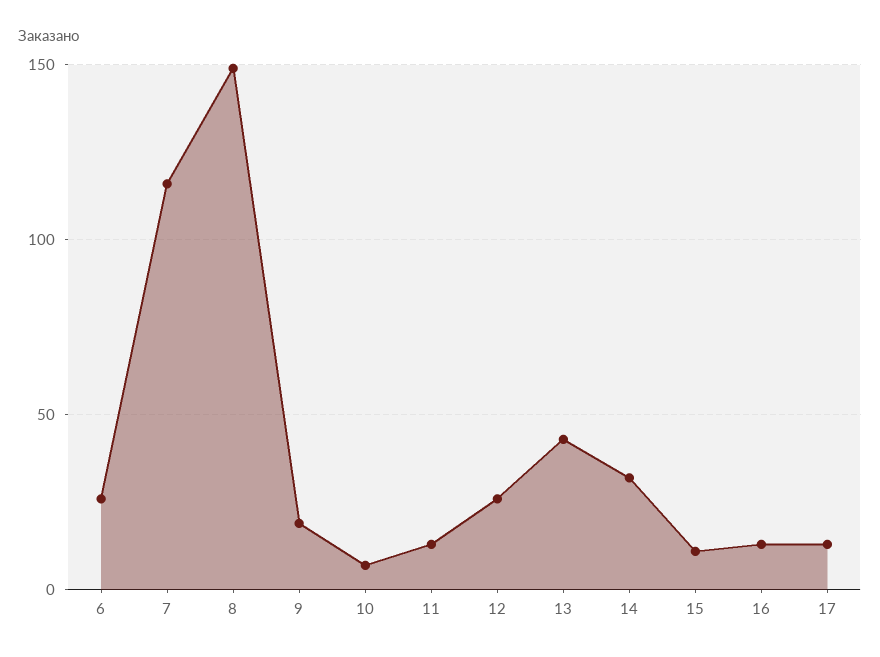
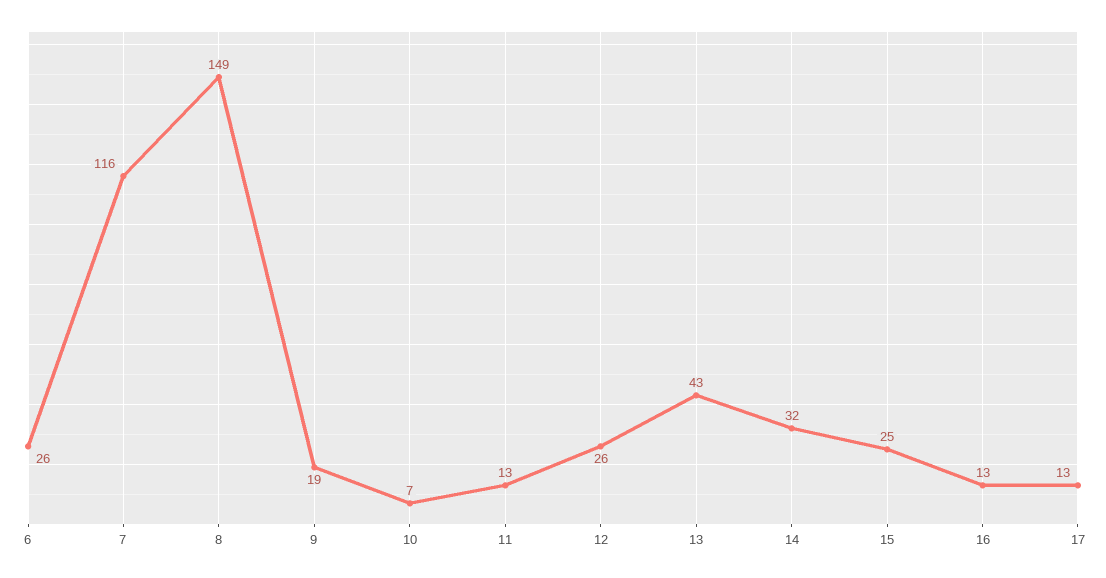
15: 10 -> 25

